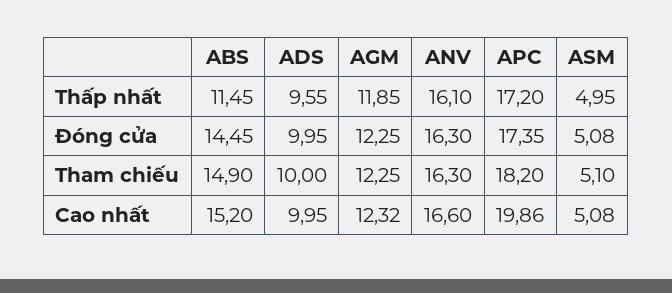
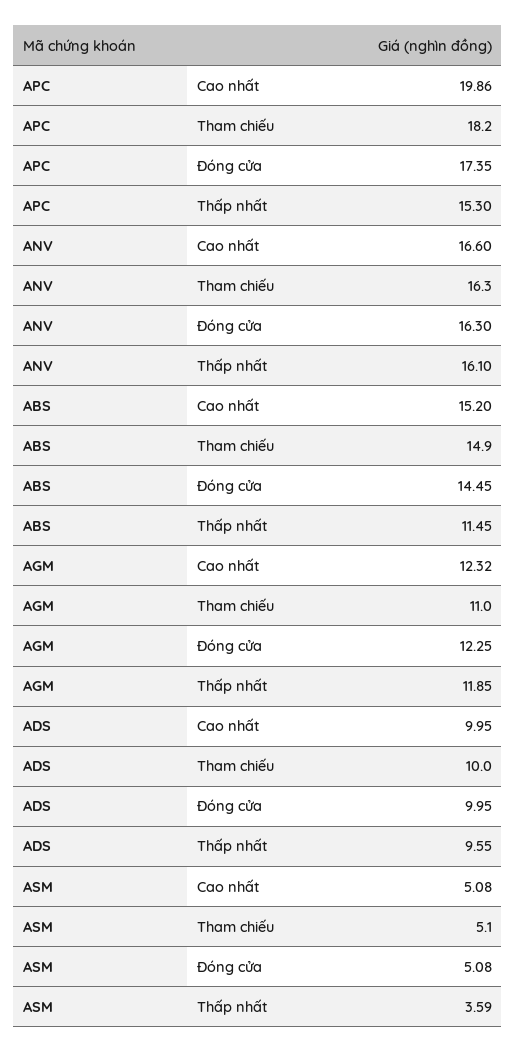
APC, Thấp nhất: 17.2 -> 15.3
ASM, Thấp nhất: 4.95 -> 3.59
AGM, Tham chiếu: 12.25 -> 11

